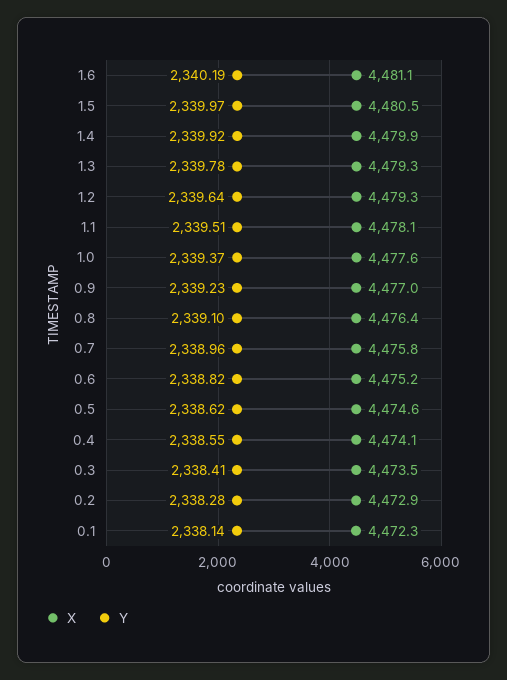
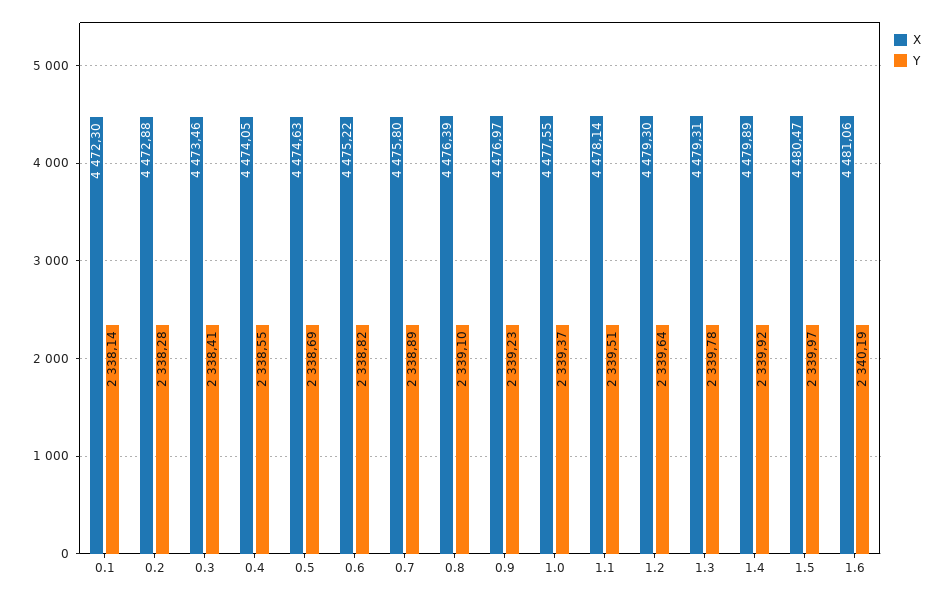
Y, 0.7: 2338.96 -> 2338.89
Y, 0.5: 2338.62 -> 2338.69

